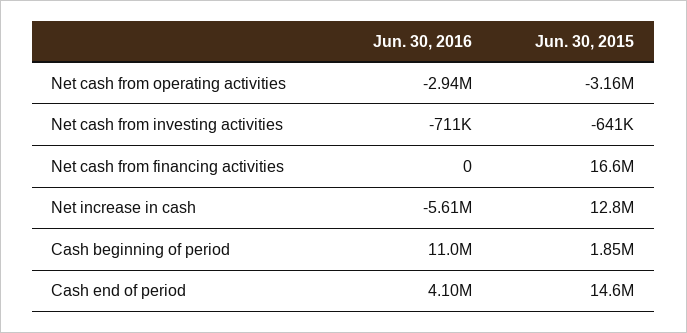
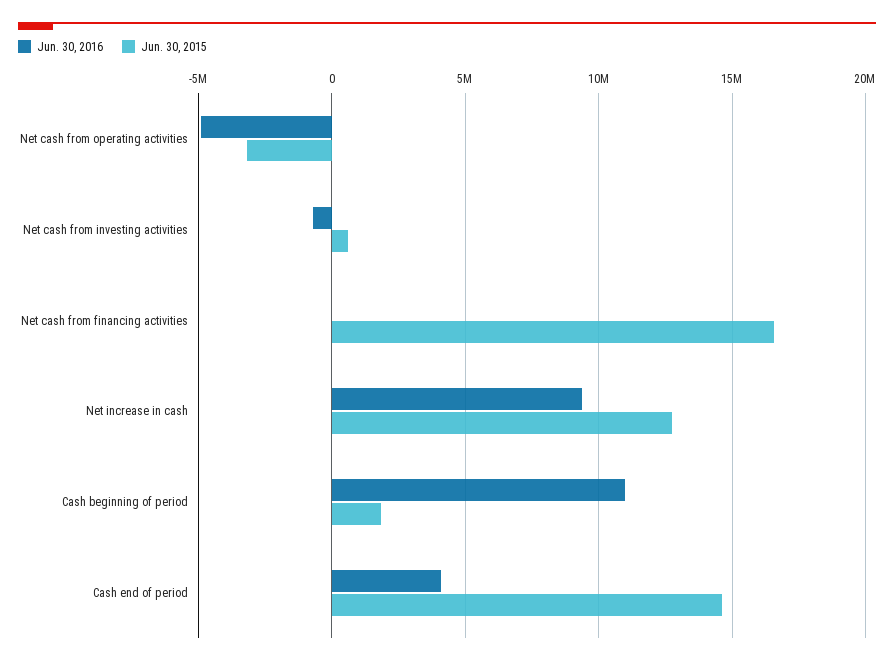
Jun. 30, 2016, Net cash from operating activities: -2940000 -> -5000000
Jun. 30, 2015, Net cash from investing activities: -641000 -> 500000
Jun. 30, 2016, Net increase in cash: -5610000 -> 9500000

